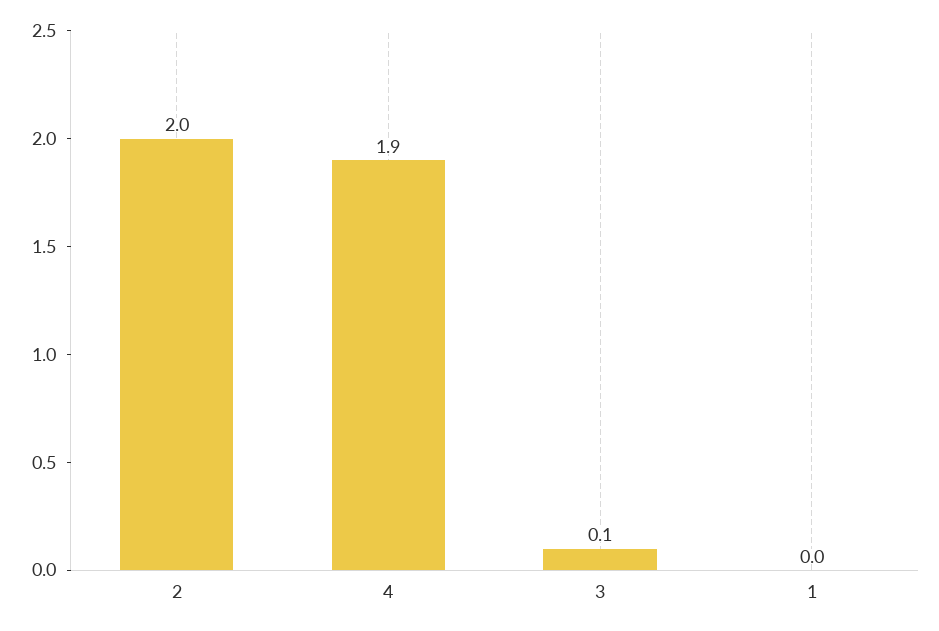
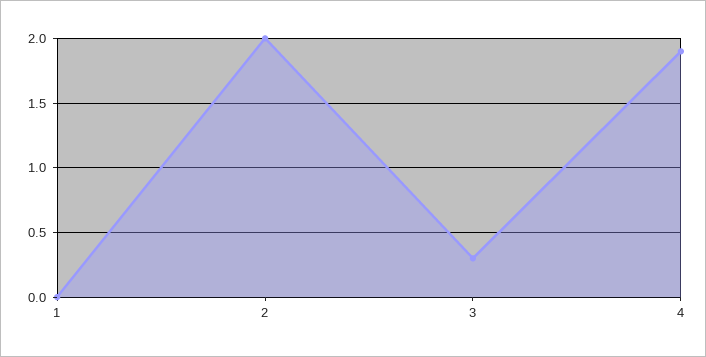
3: 0.1 -> 0.3

